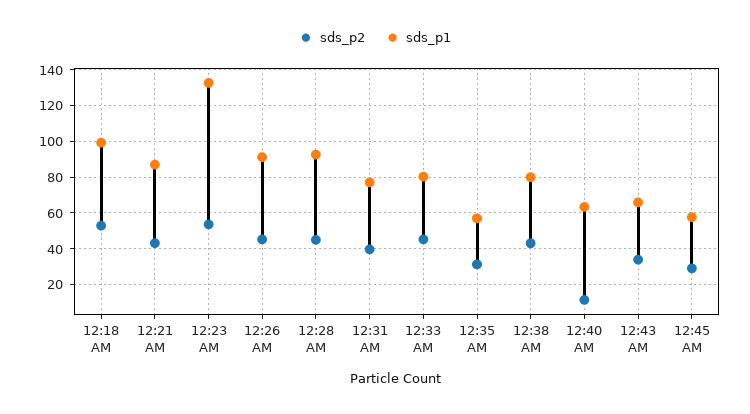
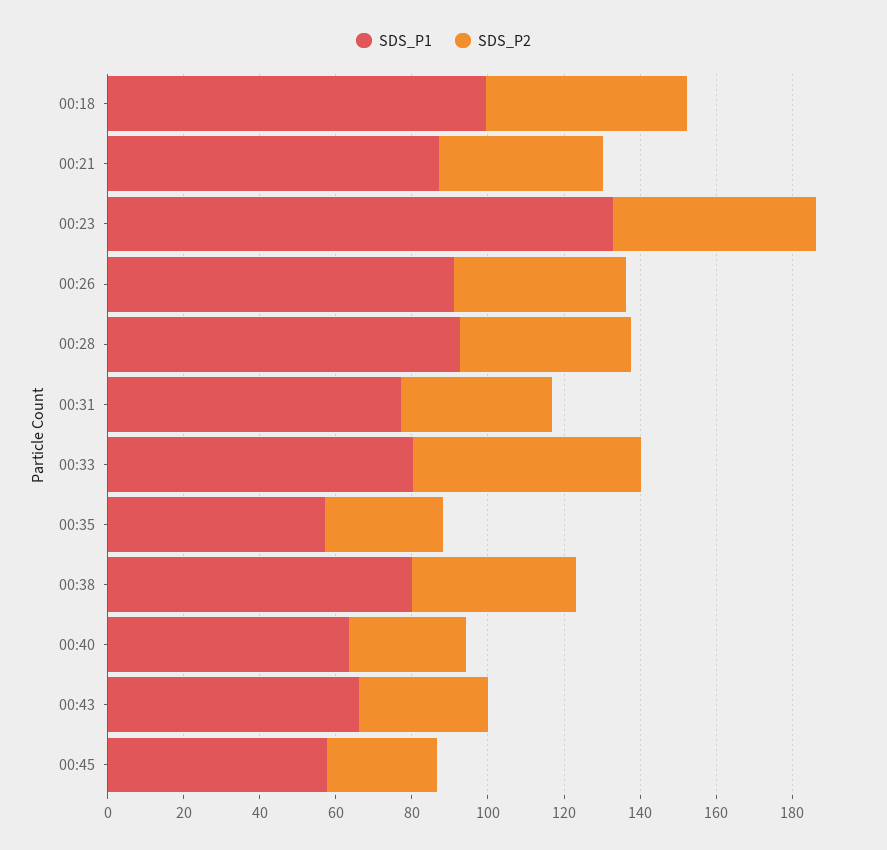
sds_p2, 12:33 AM: 45 -> 60
sds_p2, 12:40 AM: 10 -> 30

